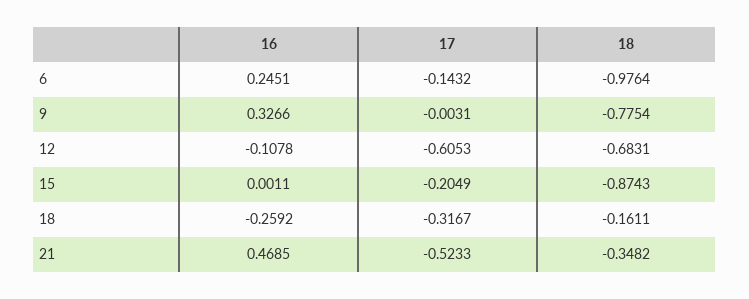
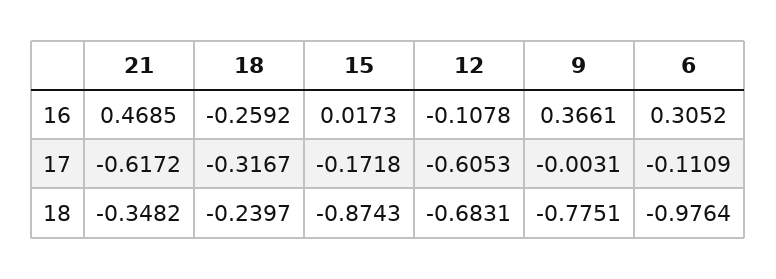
16, 6: 0.2451 -> 0.3052
17, 6: -0.1432 -> -0.1109
16, 9: 0.3266 -> 0.3661
18, 9: -0.7754 -> -0.7751
16, 15: 0.0011 -> 0.0173
17, 15: -0.2049 -> -0.1718
18, 18: -0.1611 -> -0.2397
17, 21: -0.5233 -> -0.6172

